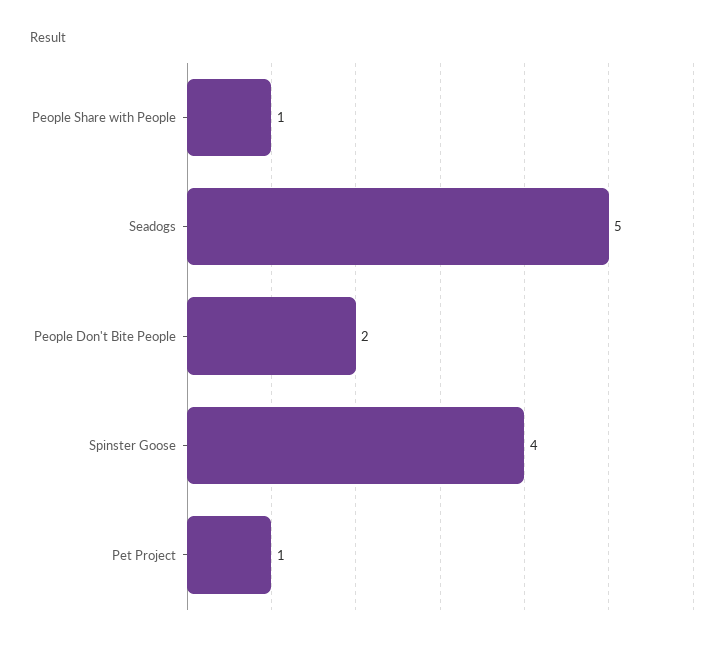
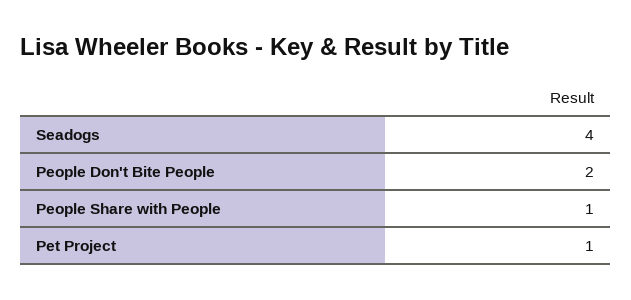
Seadogs: 5 -> 4
Spinster Goose: 4 -> none

